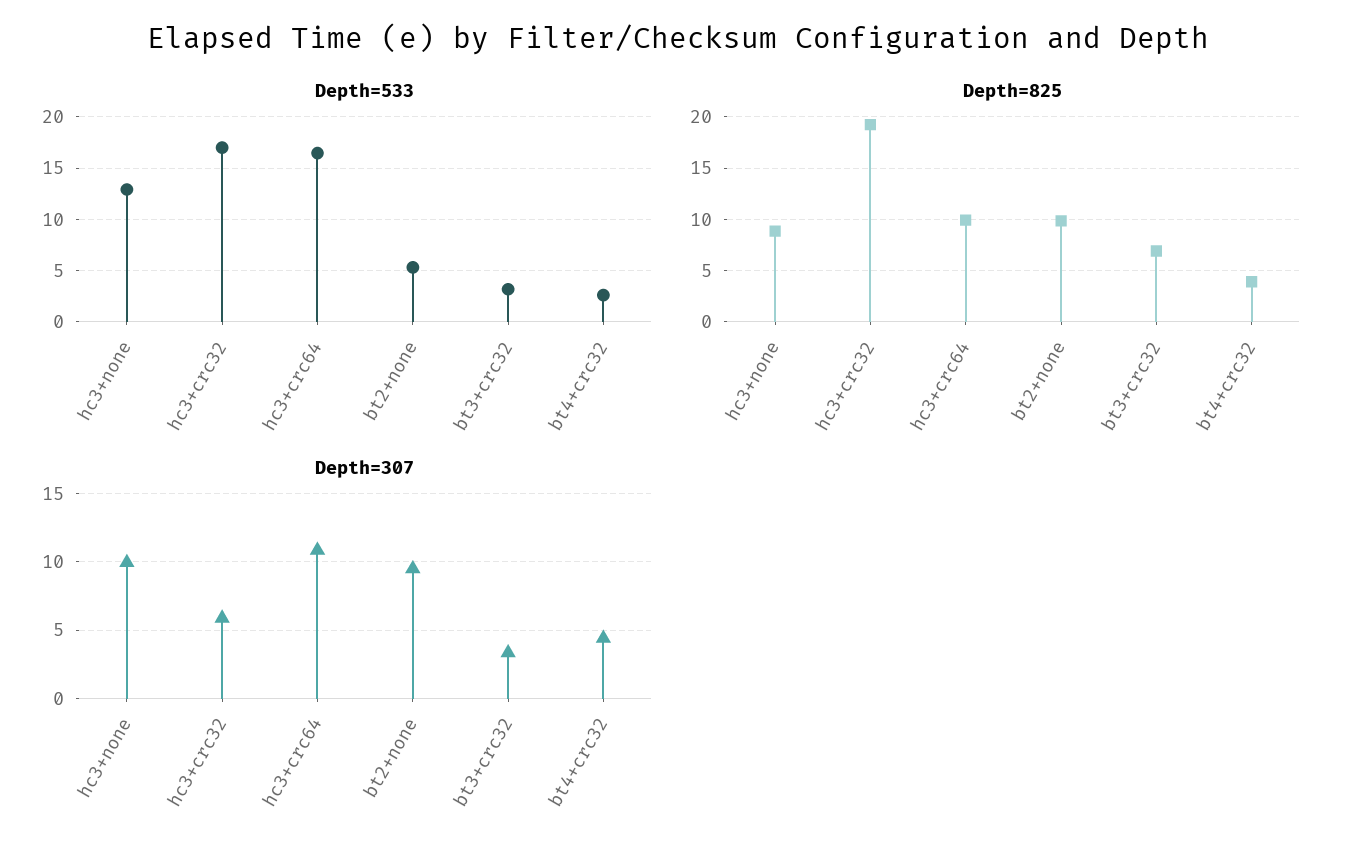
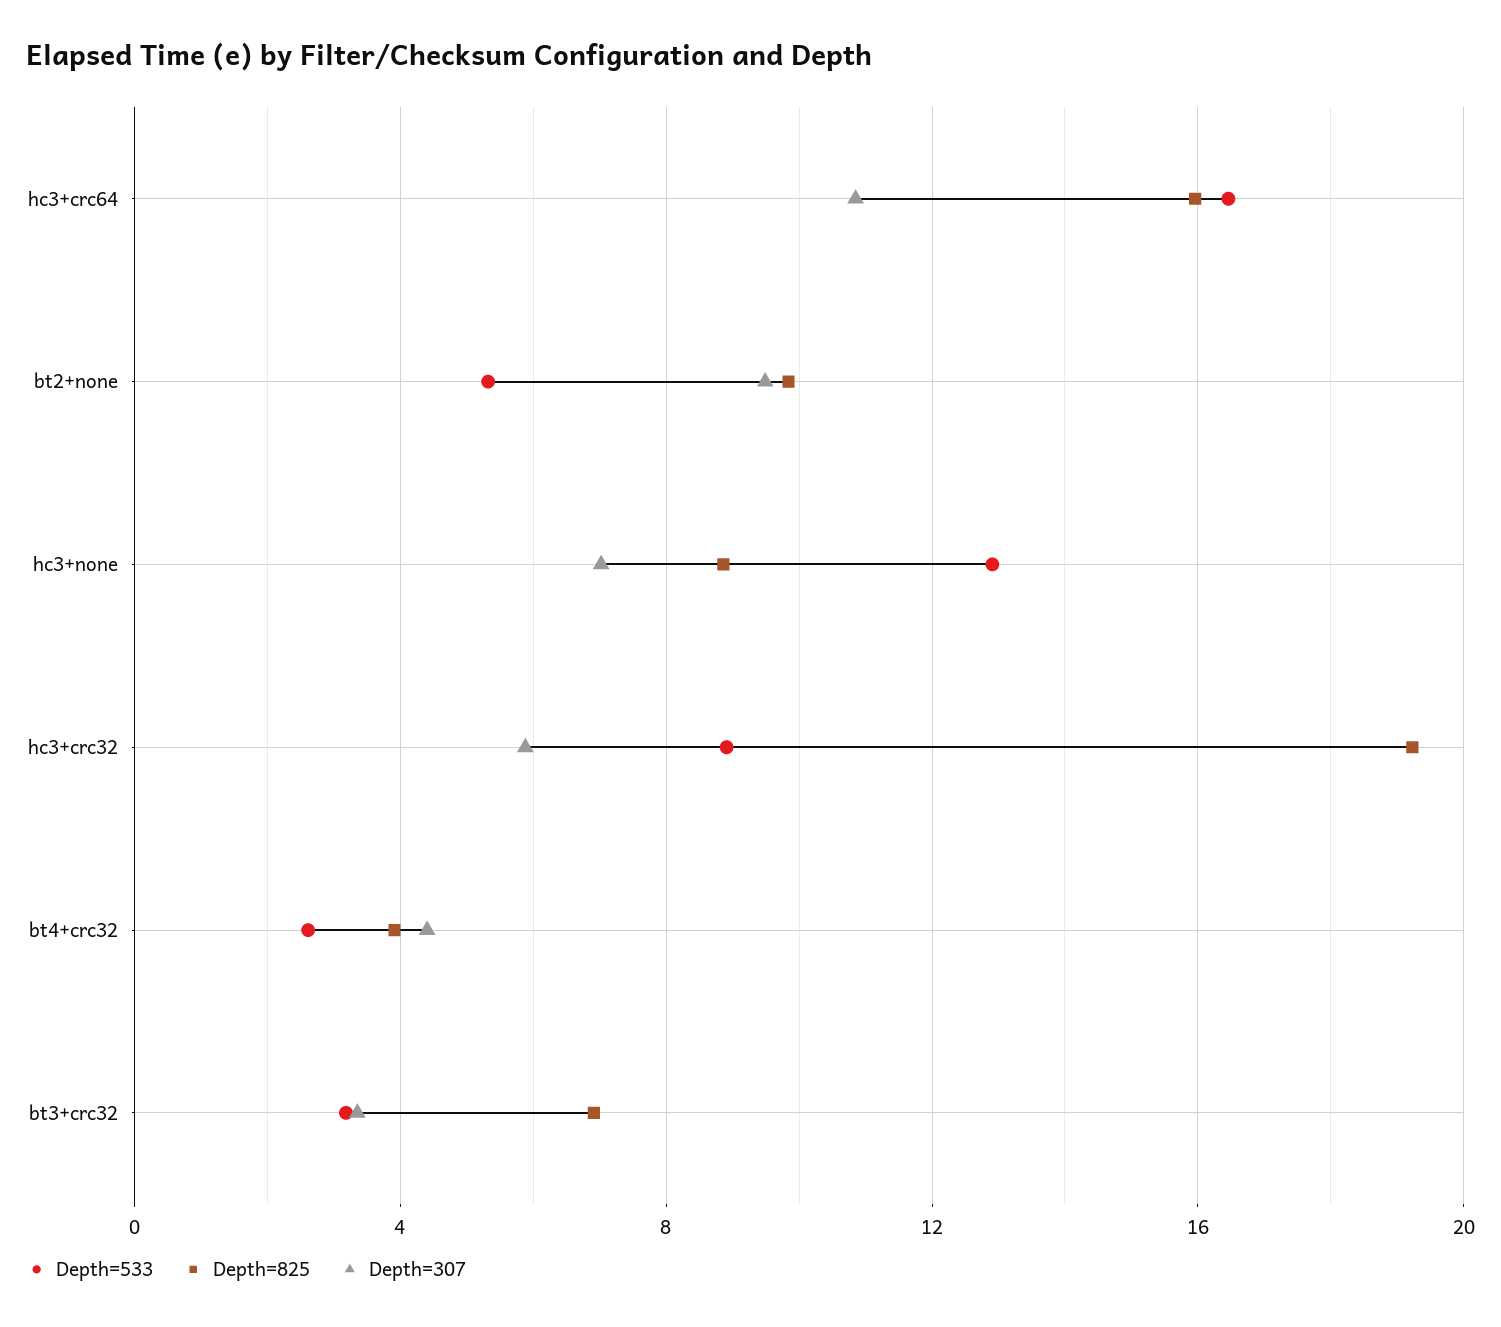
Depth=533, hc3+crc32: 17 -> 9
Depth=825, hc3+crc64: 10 -> 16
Depth=307, hc3+none: 10 -> 7

